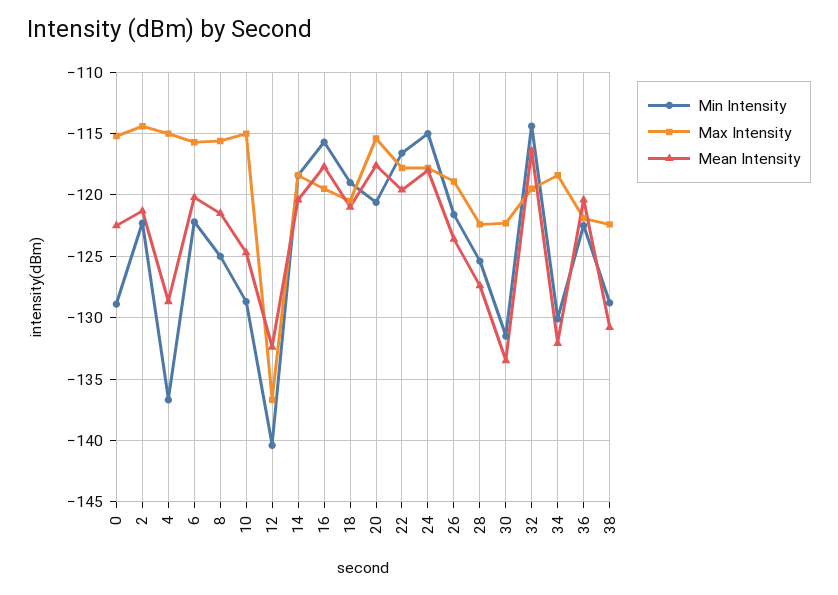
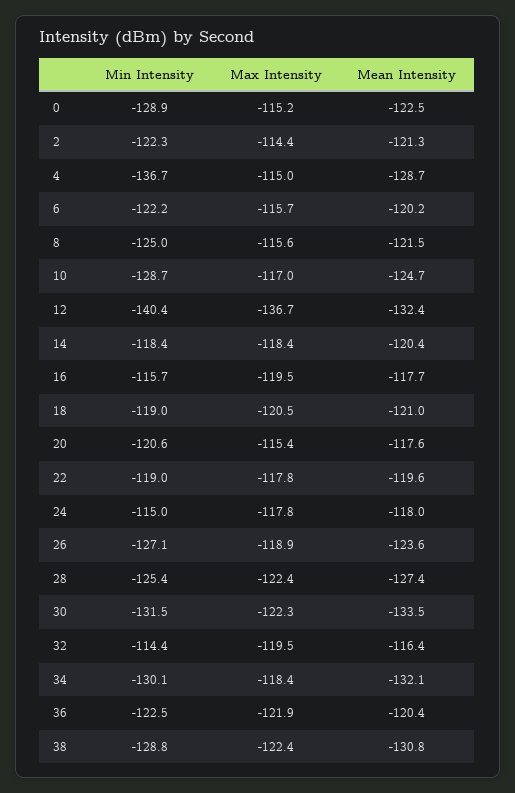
Max Intensity, 10: -115 -> -117
Min Intensity, 22: -116.5 -> -119
Min Intensity, 26: -121.5 -> -127.1

